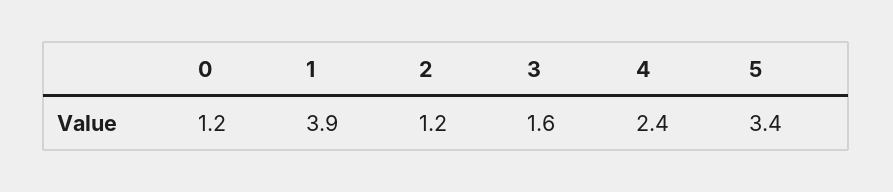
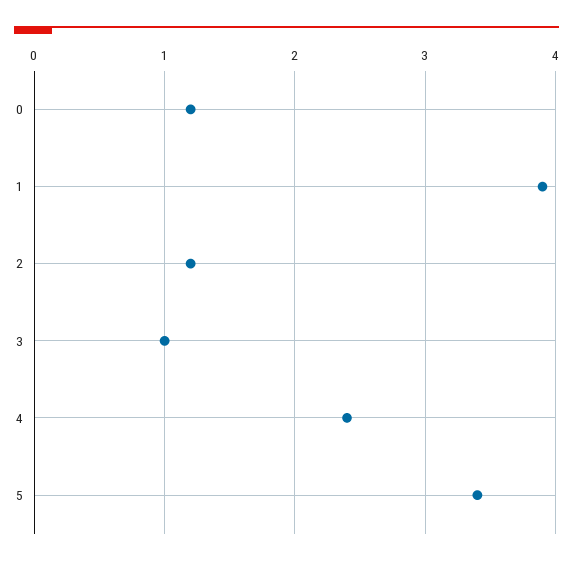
3: 1.6 -> 1

